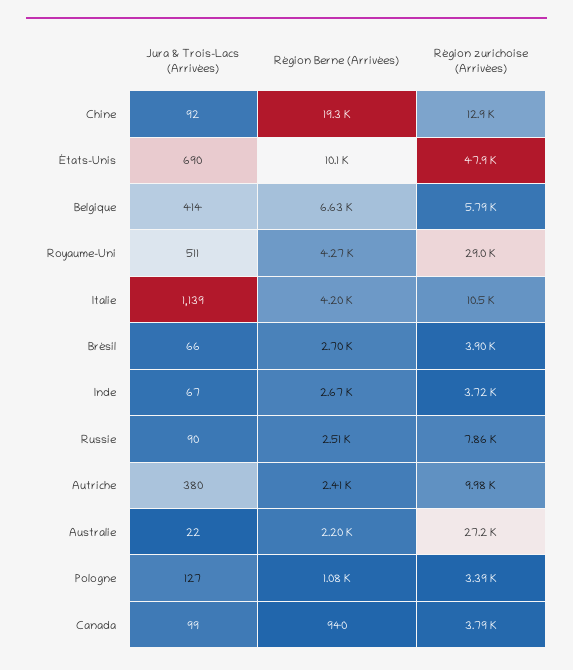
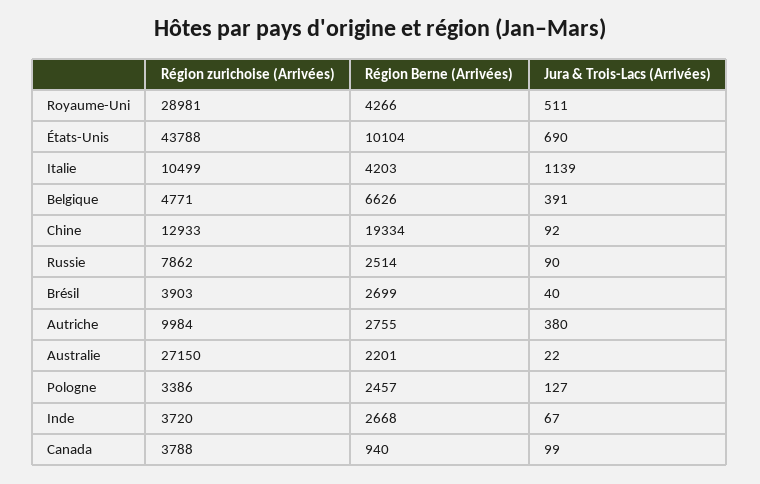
Région zurichoise (Arrivées), États-Unis: 47900 -> 43788
Jura & Trois-Lacs (Arrivées), Belgique: 414 -> 391
Région zurichoise (Arrivées), Belgique: 5790 -> 4771
Jura & Trois-Lacs (Arrivées), Brésil: 66 -> 40
Région Berne (Arrivées), Autriche: 2410 -> 2755
Région Berne (Arrivées), Pologne: 1080 -> 2457

